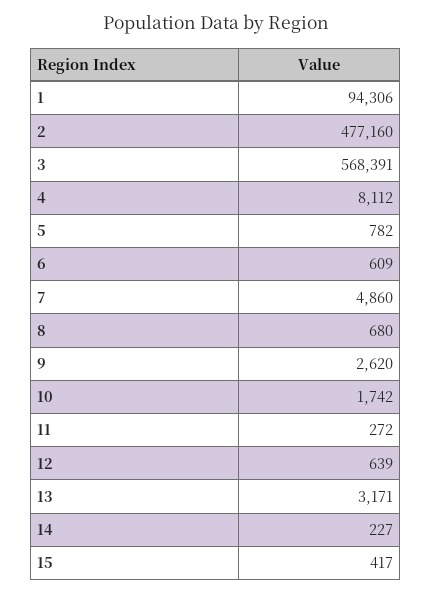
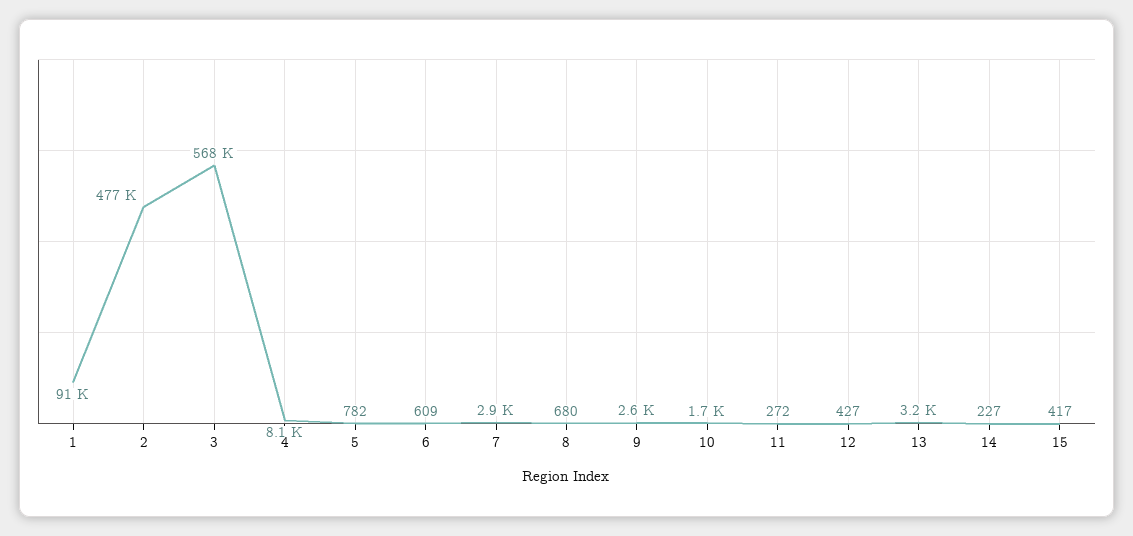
1: 94306 -> 91000
7: 4860 -> 2900
12: 639 -> 427

